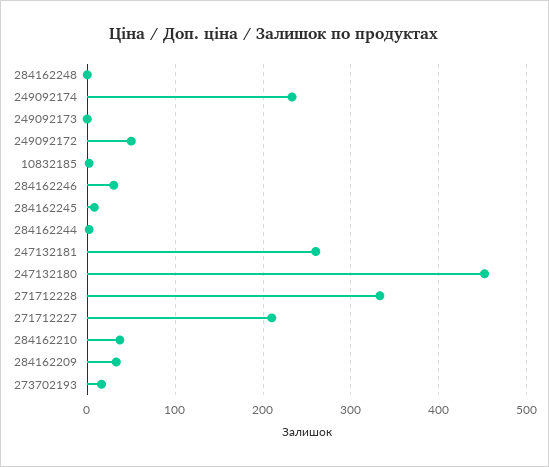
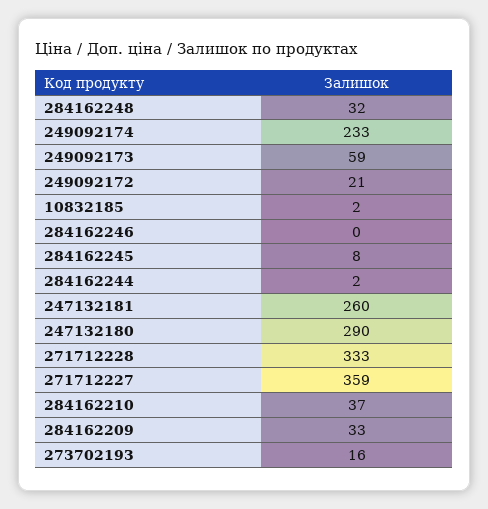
284162248: 0 -> 32
249092173: 0 -> 59
249092172: 50 -> 21
284162246: 30 -> 0
247132180: 450 -> 290
271712227: 210 -> 359

